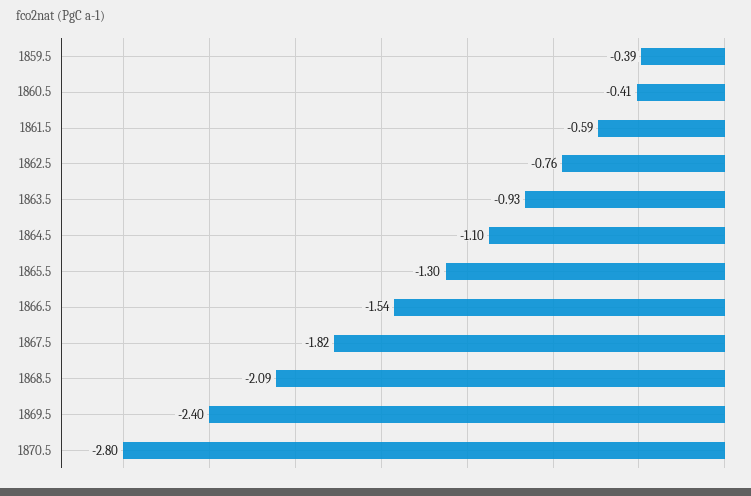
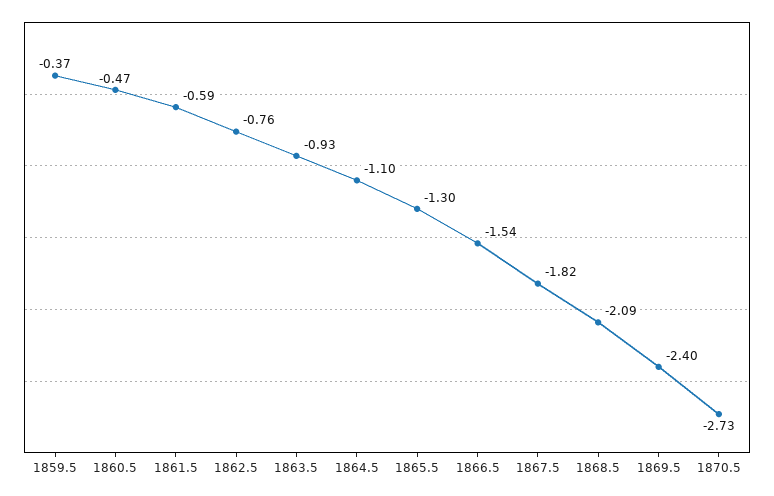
1859.5: -0.39 -> -0.37
1860.5: -0.41 -> -0.47
1870.5: -2.8 -> -2.73

